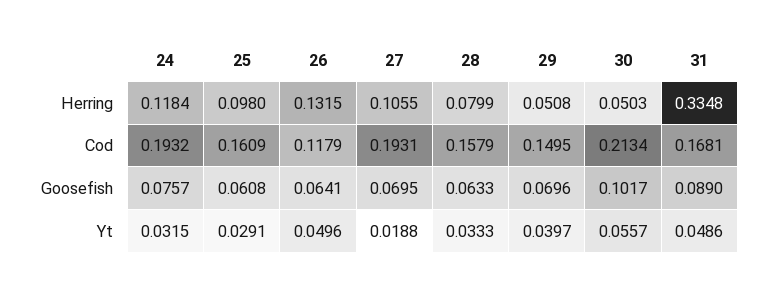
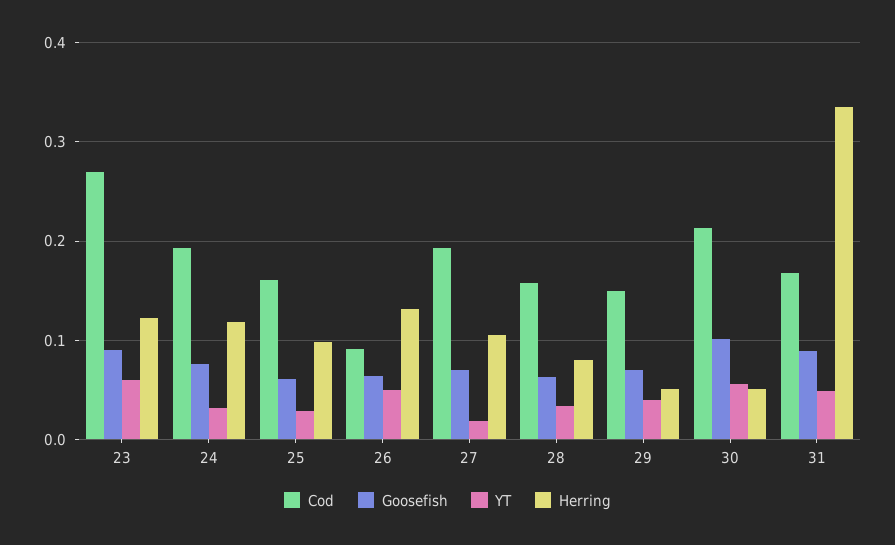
Cod, 26: 0.1179 -> 0.09
Cod, 23: none -> 0.27
Goosefish, 23: none -> 0.09
Yt, 23: none -> 0.06
Herring, 23: none -> 0.12

